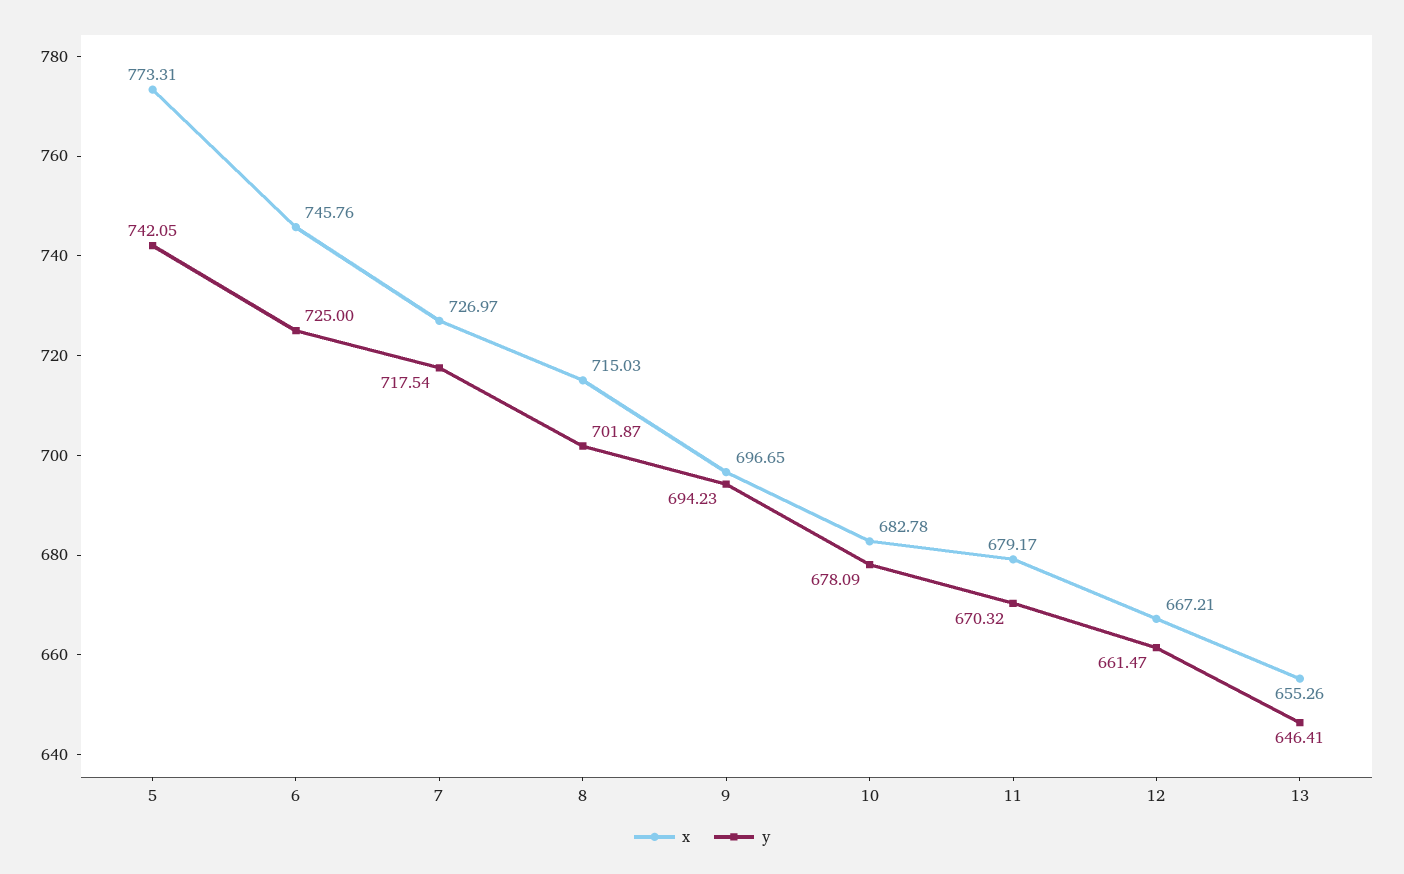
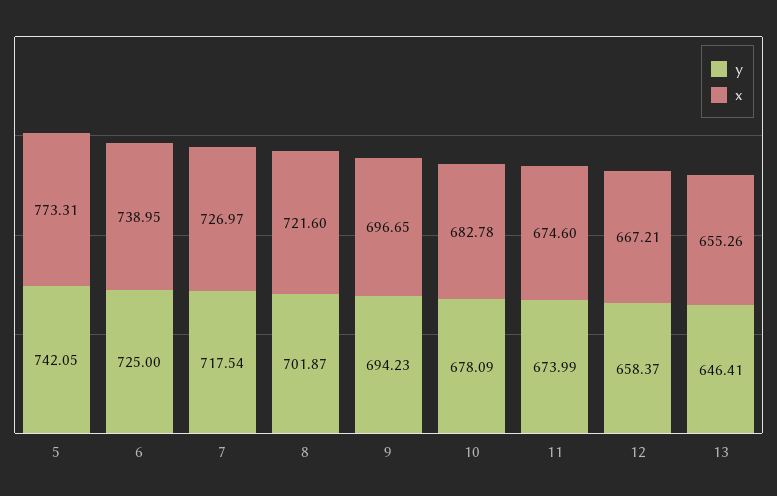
x, 6: 745.76 -> 738.95
x, 8: 715.03 -> 721.6
x, 11: 679.17 -> 674.6
y, 11: 670.32 -> 673.99
y, 12: 661.47 -> 658.37

